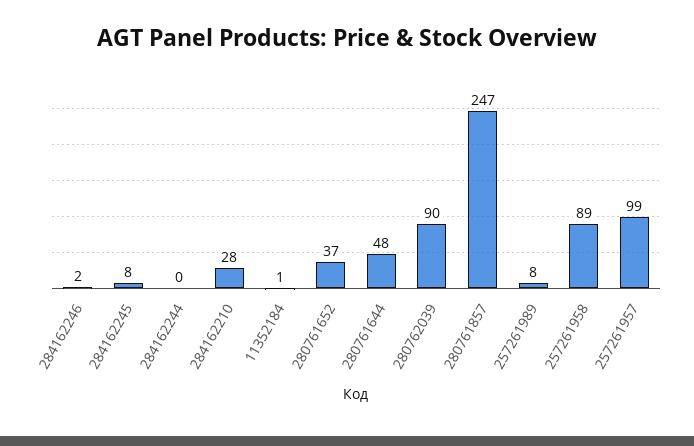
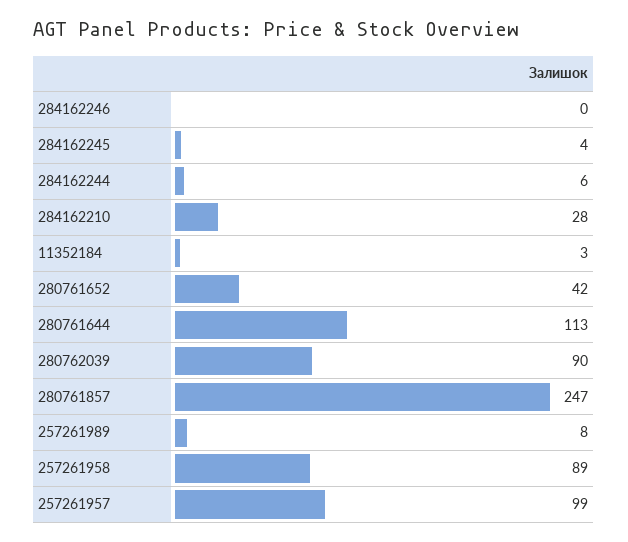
284162246: 2 -> 0
284162245: 8 -> 4
284162244: 0 -> 6
11352184: 1 -> 3
280761652: 37 -> 42
280761644: 48 -> 113

